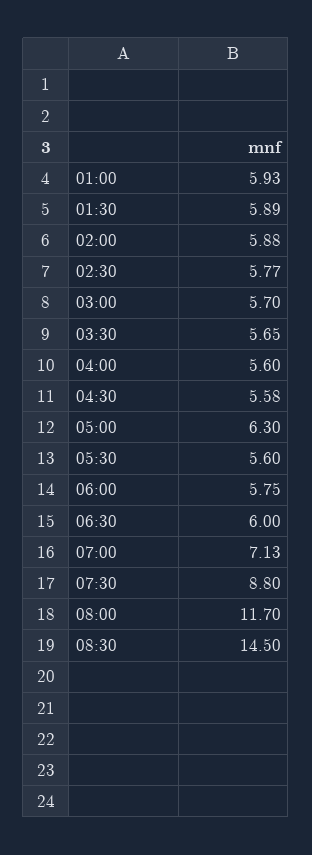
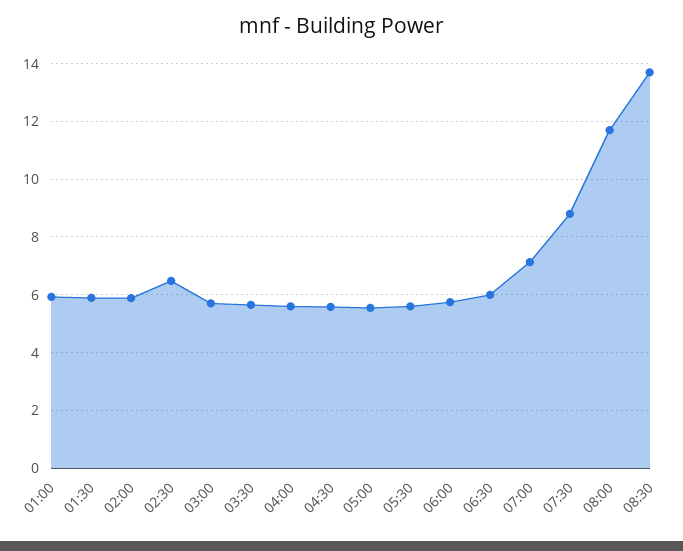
02:30: 5.77 -> 6.5
05:00: 6.3 -> 5.5
08:30: 14.5 -> 13.75

